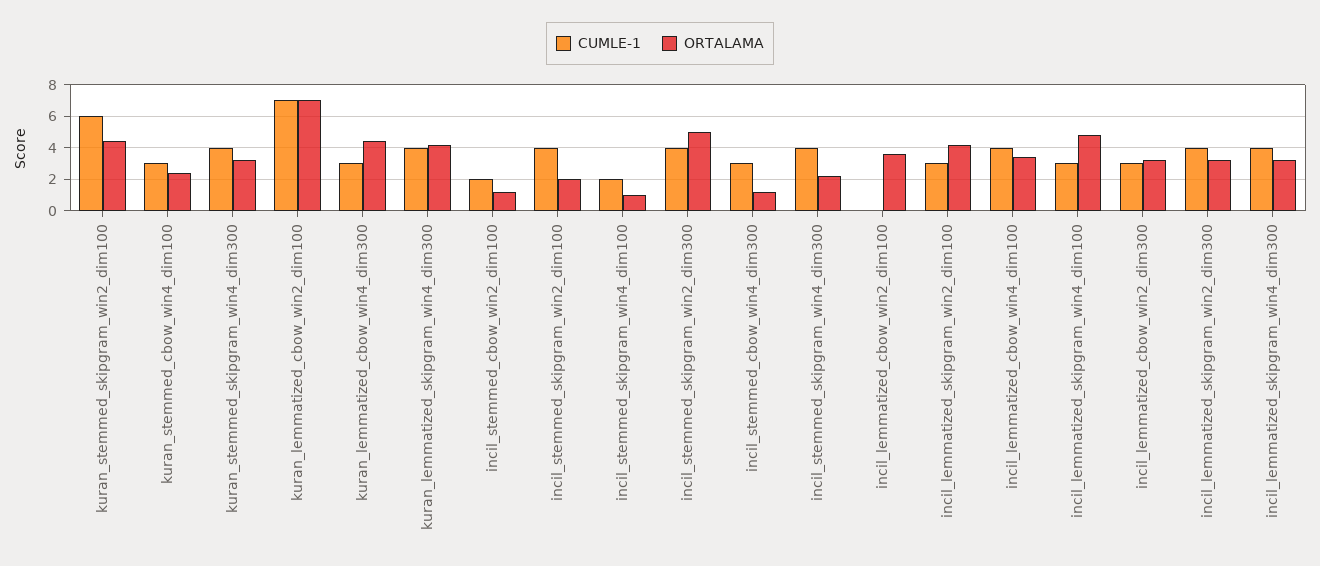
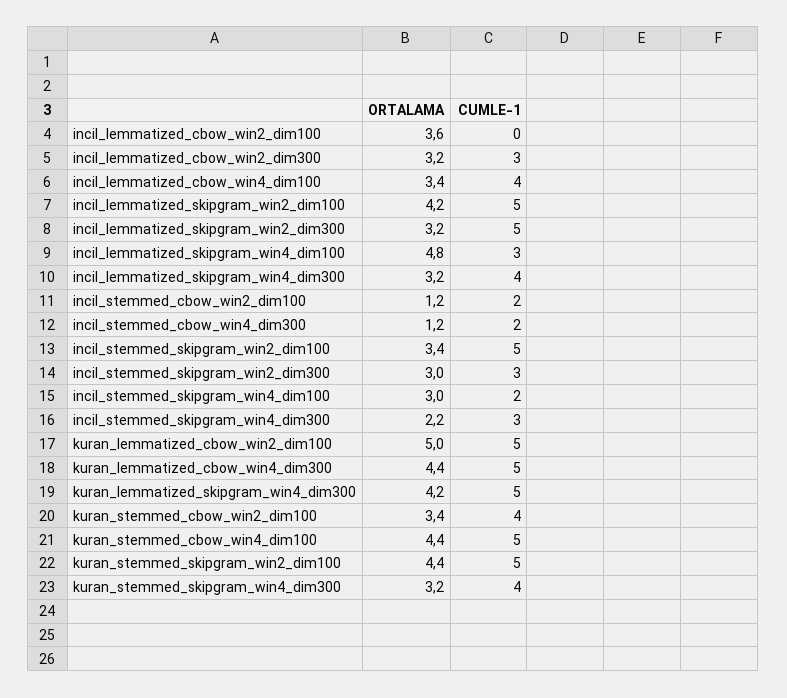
CUMLE-1, kuran_stemmed_skipgram_win2_dim100: 6 -> 5
CUMLE-1, kuran_stemmed_cbow_win4_dim100: 3 -> 5
ORTALAMA, kuran_stemmed_cbow_win4_dim100: 2.5 -> 4.4
CUMLE-1, kuran_lemmatized_cbow_win2_dim100: 7 -> 5
ORTALAMA, kuran_lemmatized_cbow_win2_dim100: 7 -> 5
CUMLE-1, kuran_lemmatized_cbow_win4_dim300: 3 -> 5
CUMLE-1, kuran_lemmatized_skipgram_win4_dim300: 4 -> 5
CUMLE-1, incil_stemmed_skipgram_win2_dim100: 4 -> 5
ORTALAMA, incil_stemmed_skipgram_win2_dim100: 2 -> 3.4
ORTALAMA, incil_stemmed_skipgram_win4_dim100: 1 -> 3
CUMLE-1, incil_stemmed_skipgram_win2_dim300: 4 -> 3
ORTALAMA, incil_stemmed_skipgram_win2_dim300: 5 -> 3
CUMLE-1, incil_stemmed_cbow_win4_dim300: 3 -> 2
CUMLE-1, incil_stemmed_skipgram_win4_dim300: 4 -> 3
CUMLE-1, incil_lemmatized_skipgram_win2_dim100: 3 -> 5
CUMLE-1, incil_lemmatized_skipgram_win2_dim300: 4 -> 5
ORTALAMA, kuran_stemmed_cbow_win2_dim100: none -> 3.4
CUMLE-1, kuran_stemmed_cbow_win2_dim100: none -> 4

